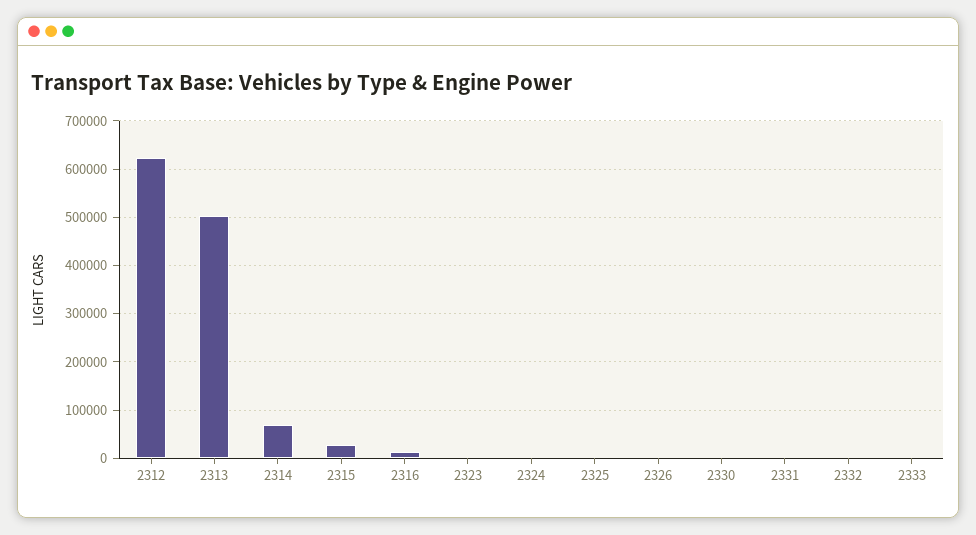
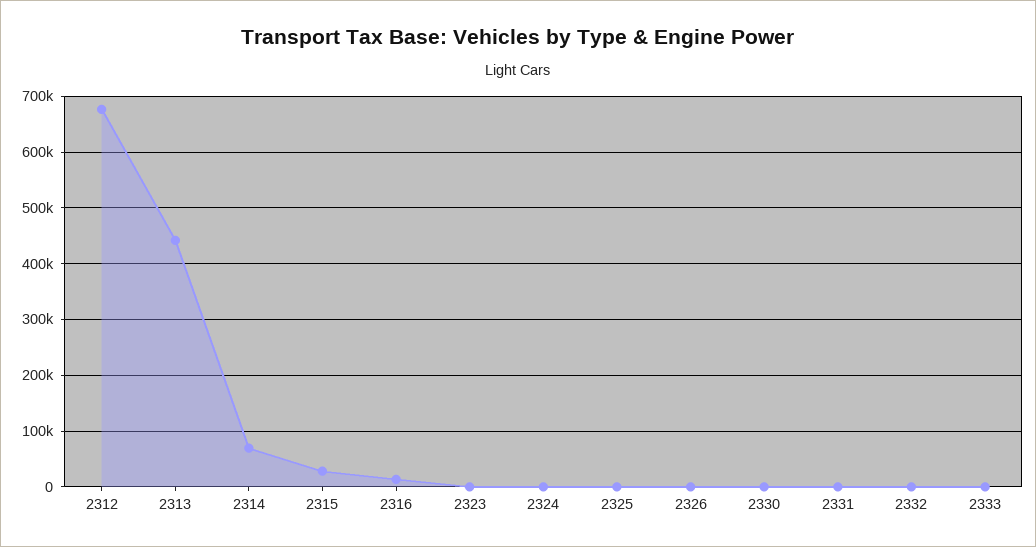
2312: 620000 -> 680000
2313: 500000 -> 440000

